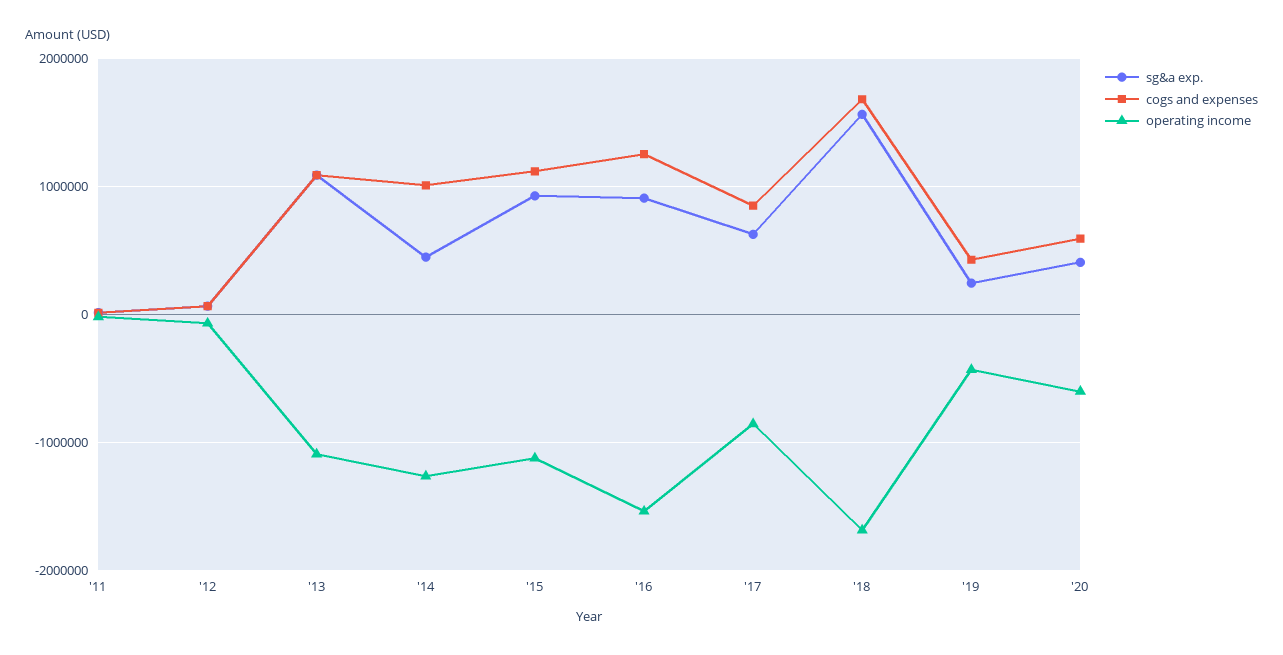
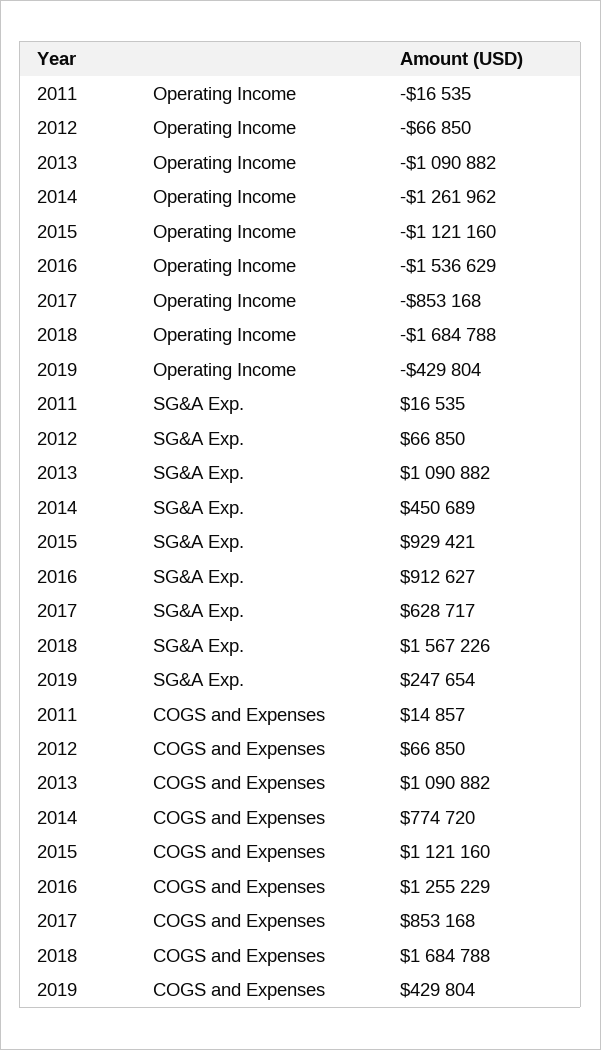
cogs and expenses, '14: 1000000 -> 774720
sg&a exp., '20: 400000 -> none
cogs and expenses, '20: 600000 -> none
operating income, '20: -600000 -> none

